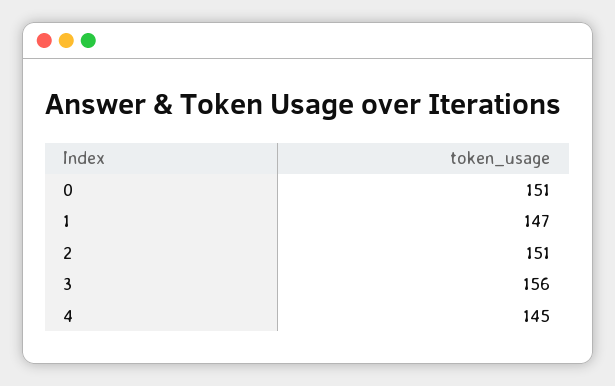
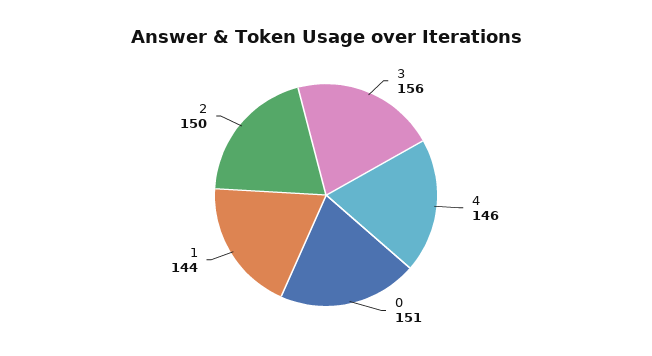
1: 147 -> 144
2: 151 -> 150
4: 145 -> 146

